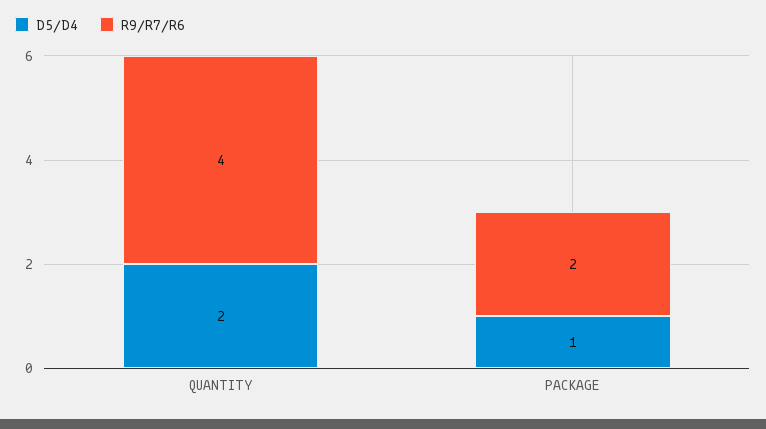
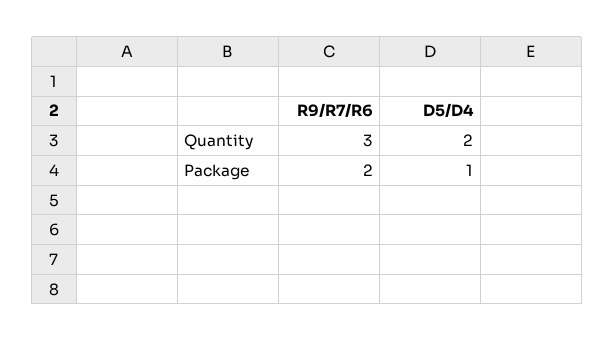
R9/R7/R6, QUANTITY: 4 -> 3

